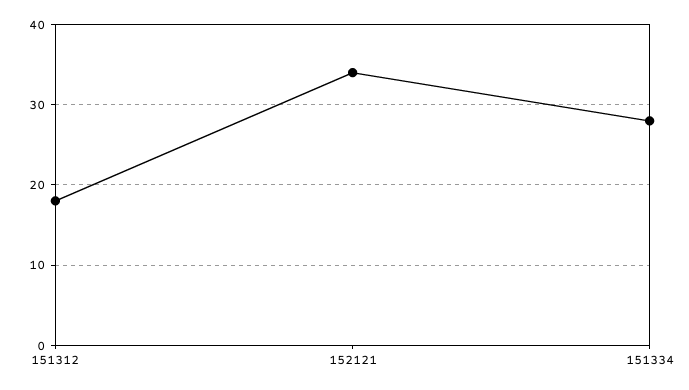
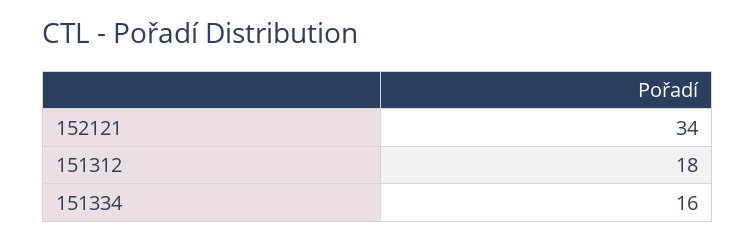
151334: 28 -> 16

